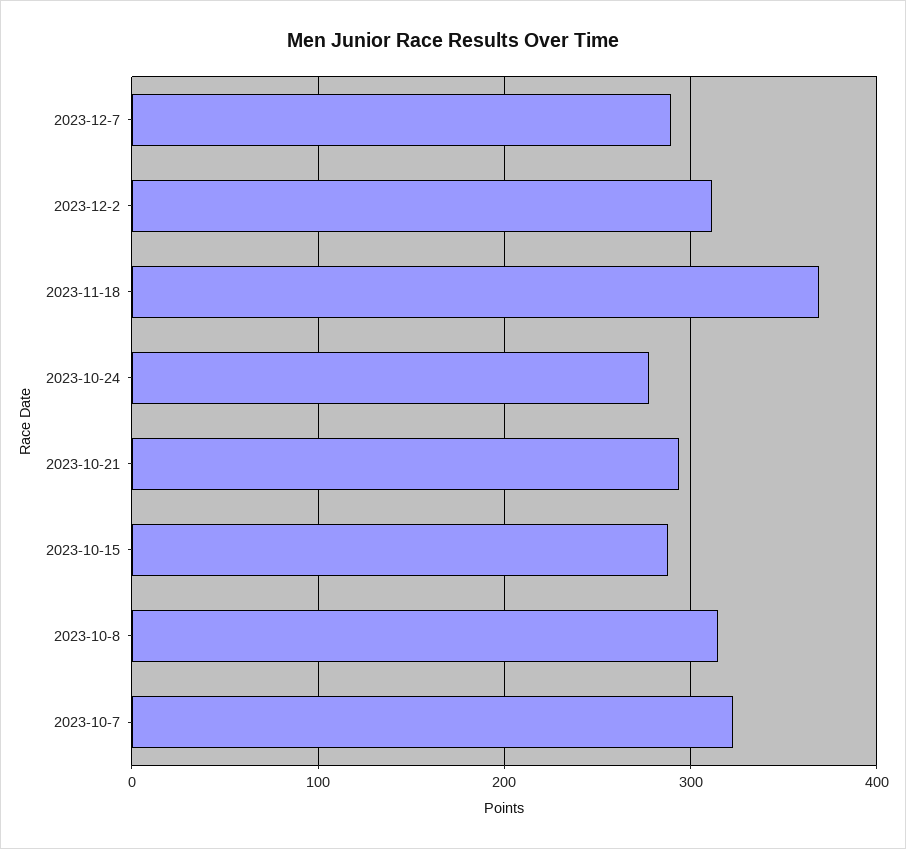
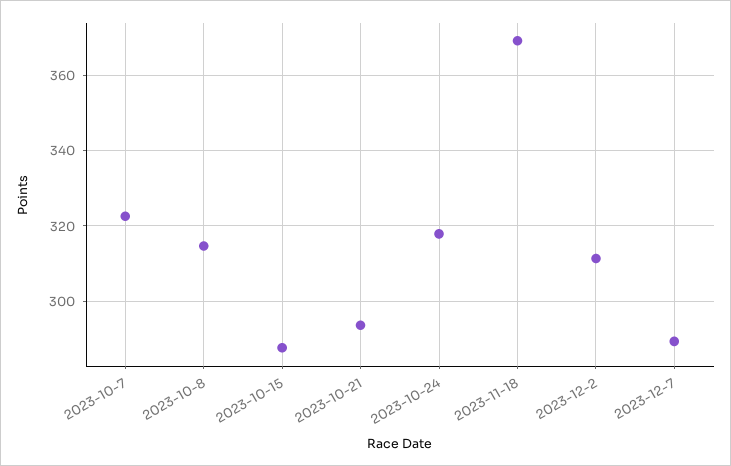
2023-10-24: 280 -> 318

